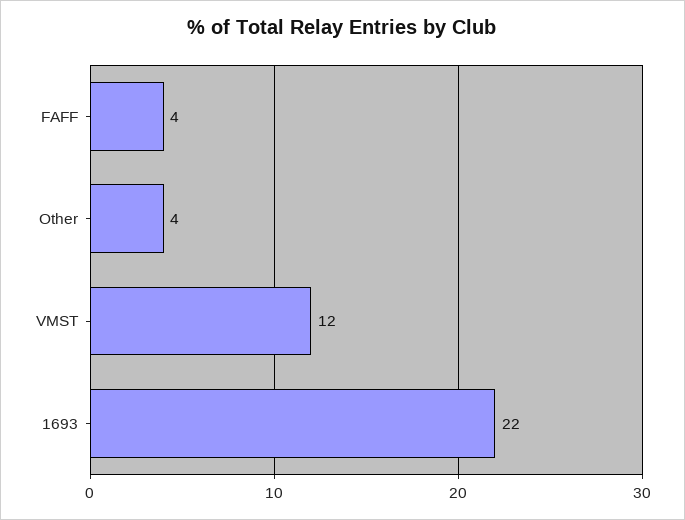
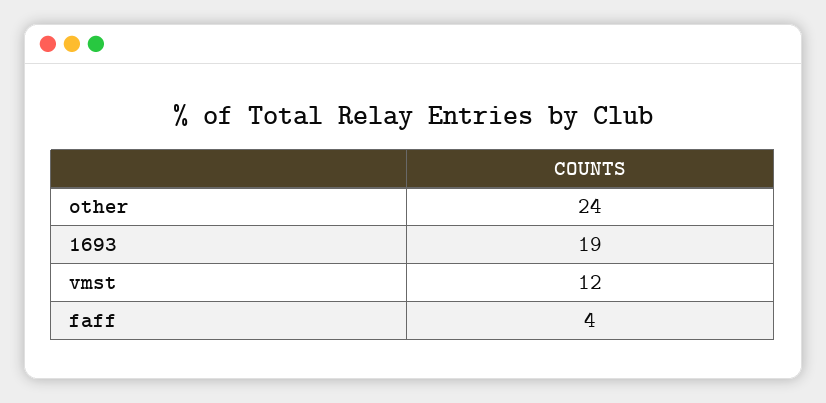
Other: 4 -> 24
1693: 22 -> 19

